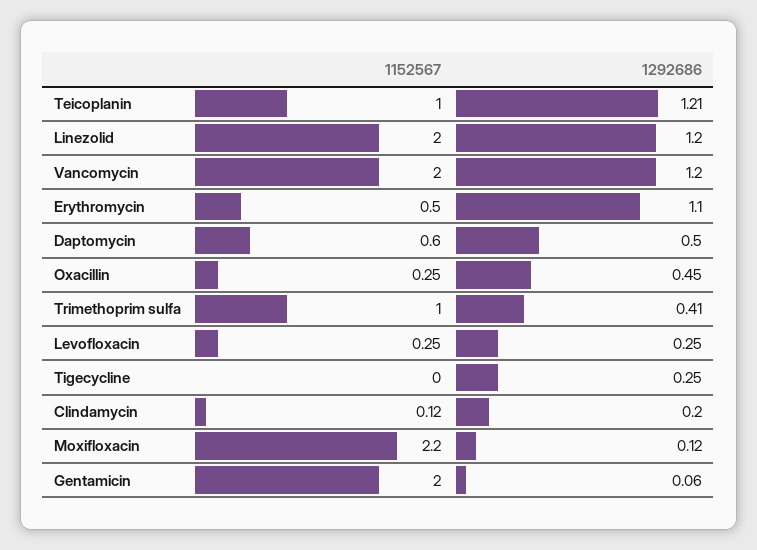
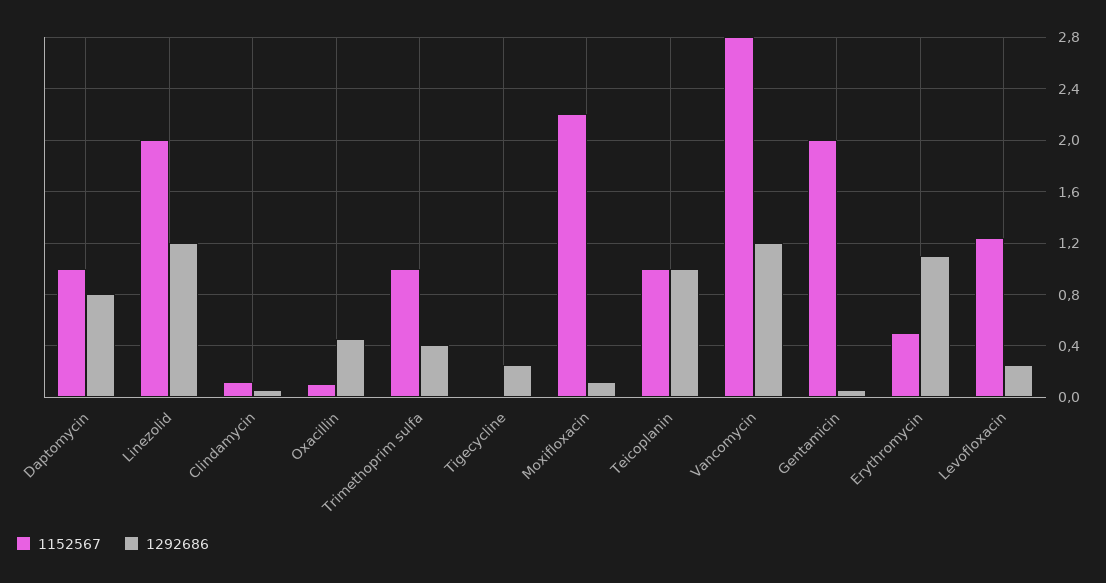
1292686, Teicoplanin: 1.21 -> 1
1152567, Vancomycin: 2 -> 2.8
1152567, Daptomycin: 0.6 -> 1
1292686, Daptomycin: 0.5 -> 0.8
1152567, Oxacillin: 0.25 -> 0.1
1152567, Levofloxacin: 0.25 -> 1.25
1292686, Clindamycin: 0.2 -> 0.05

